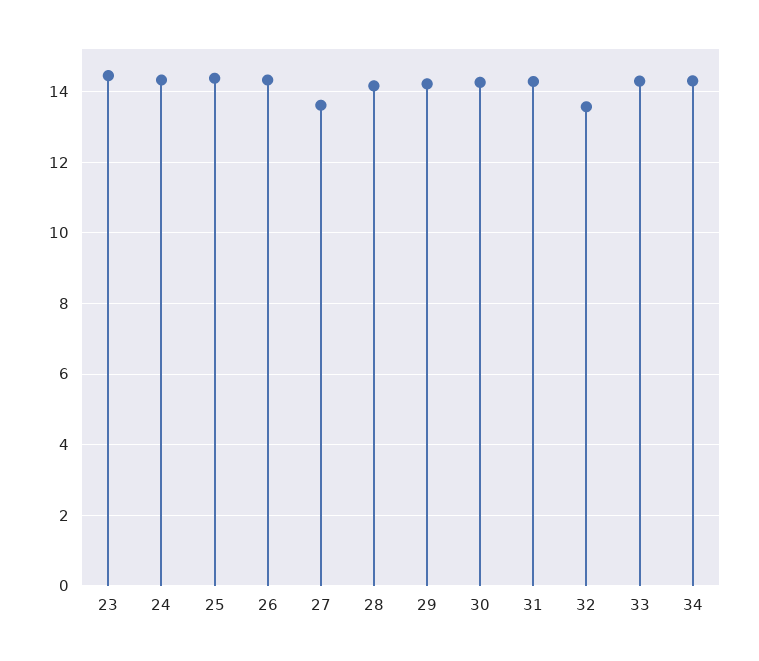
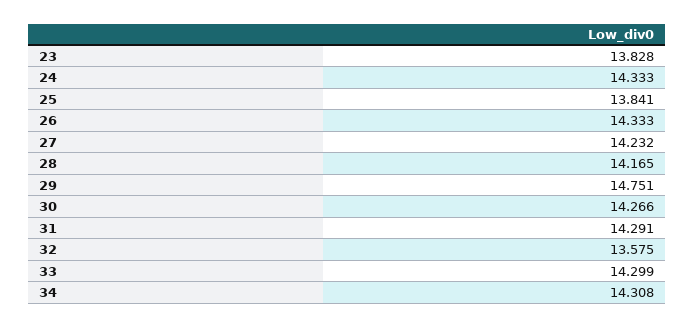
23: 14.4 -> 13.828
25: 14.4 -> 13.841
27: 13.6 -> 14.232
29: 14.2 -> 14.751

